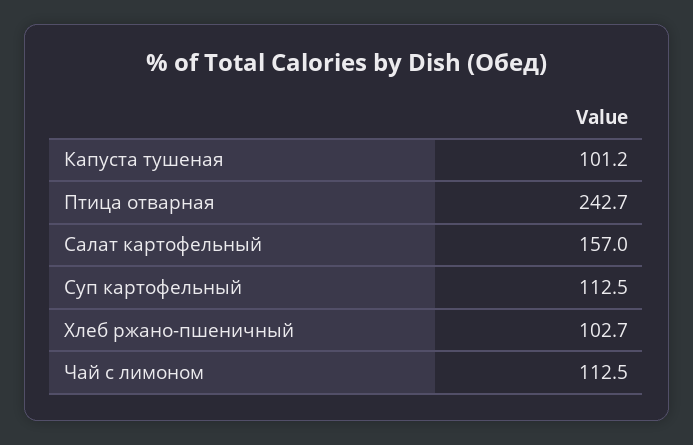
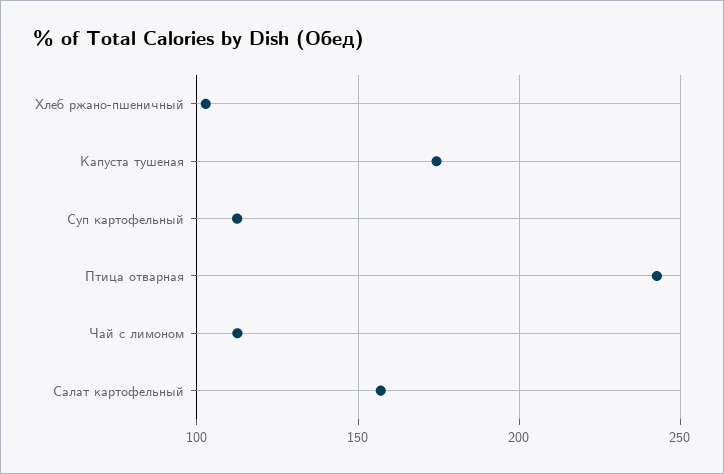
Капуста тушеная: 101.2 -> 175

